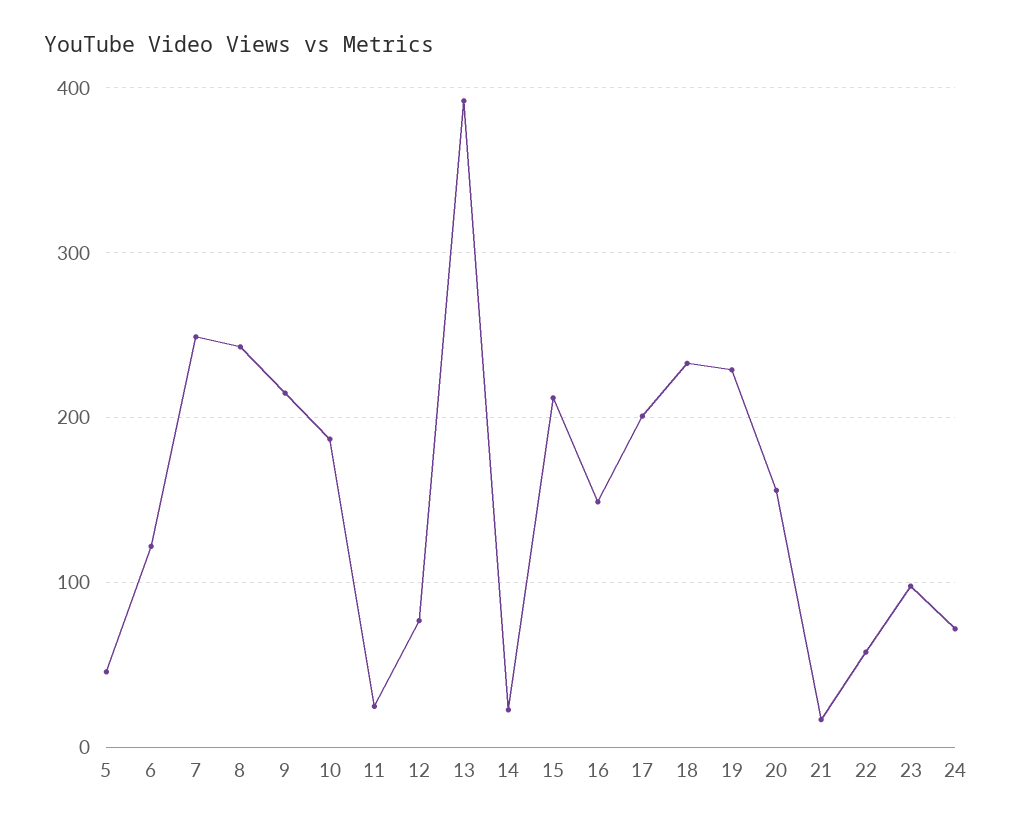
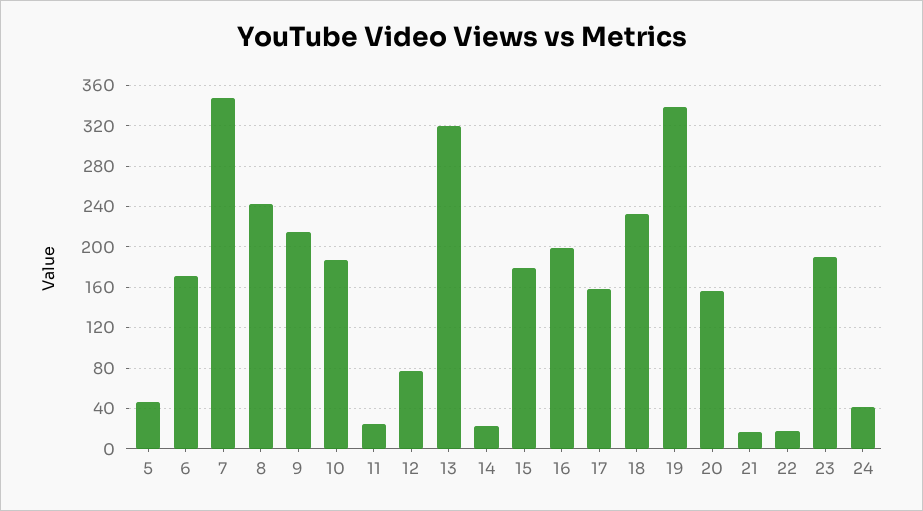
6: 120 -> 170
7: 250 -> 350
13: 390 -> 320
15: 210 -> 180
16: 150 -> 200
17: 200 -> 160
19: 230 -> 340
22: 60 -> 20
23: 100 -> 190
24: 70 -> 40

